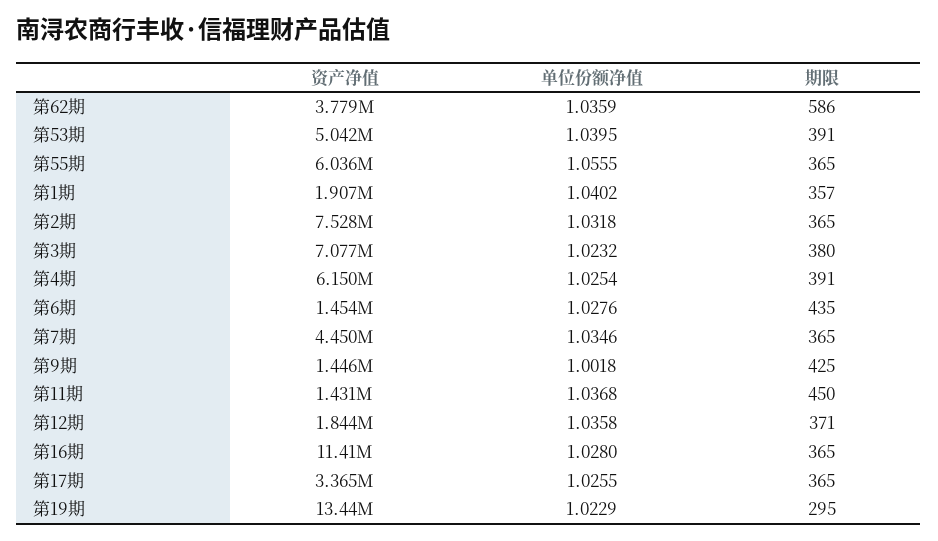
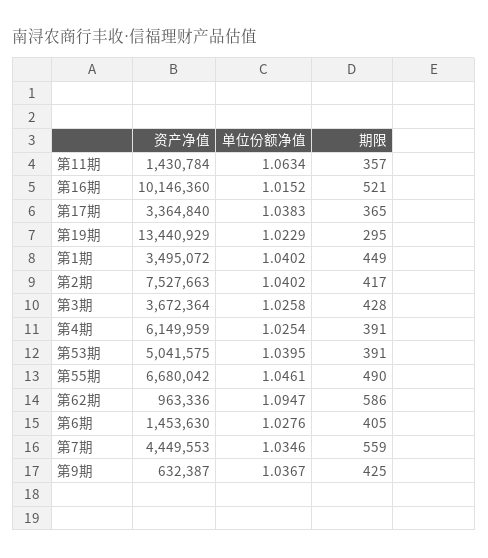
资产净值, 第62期: 3779000 -> 963336
单位份额净值, 第62期: 1.0359 -> 1.0947
资产净值, 第55期: 6036000 -> 6680042
单位份额净值, 第55期: 1.0555 -> 1.0461
期限, 第55期: 365 -> 490
资产净值, 第1期: 1907000 -> 3495072
期限, 第1期: 357 -> 449
单位份额净值, 第2期: 1.0318 -> 1.0402
期限, 第2期: 365 -> 417
资产净值, 第3期: 7077000 -> 3672364
单位份额净值, 第3期: 1.0232 -> 1.0258
期限, 第3期: 380 -> 428
期限, 第6期: 435 -> 405
期限, 第7期: 365 -> 559
资产净值, 第9期: 1446000 -> 632387
单位份额净值, 第9期: 1.0018 -> 1.0367
单位份额净值, 第11期: 1.0368 -> 1.0634
期限, 第11期: 450 -> 357
资产净值, 第12期: 1844000 -> none
单位份额净值, 第12期: 1.0358 -> none
期限, 第12期: 371 -> none
资产净值, 第16期: 11410000 -> 10146360
单位份额净值, 第16期: 1.028 -> 1.0152
期限, 第16期: 365 -> 521
单位份额净值, 第17期: 1.0255 -> 1.0383

